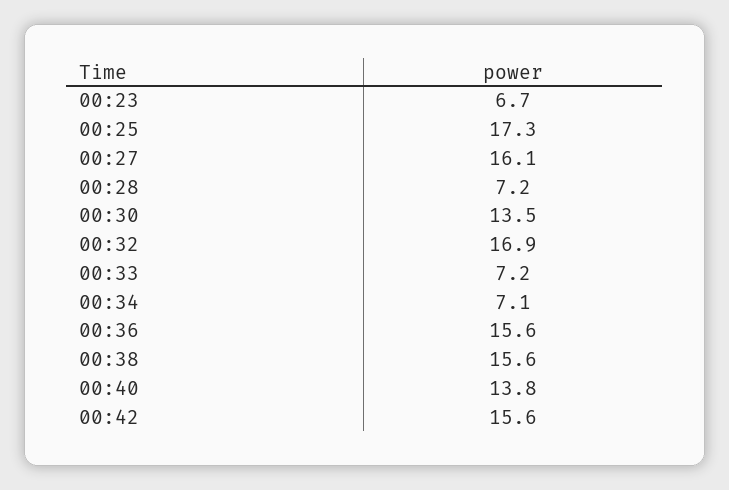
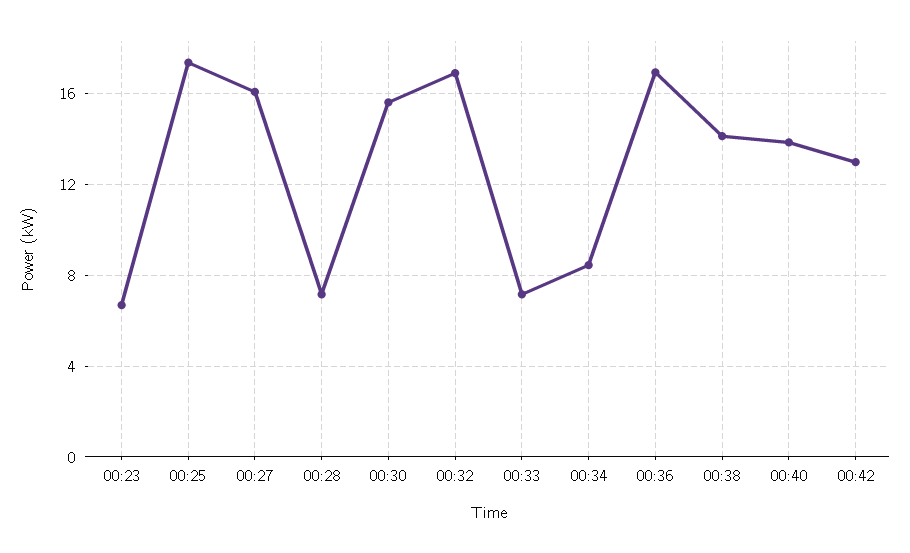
00:30: 13.5 -> 15.5
00:34: 7.1 -> 8.5
00:36: 15.6 -> 17
00:38: 15.6 -> 14
00:42: 15.6 -> 13

